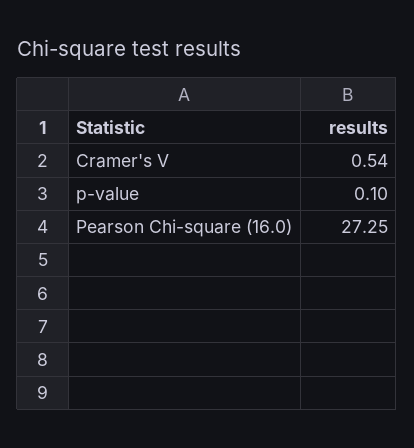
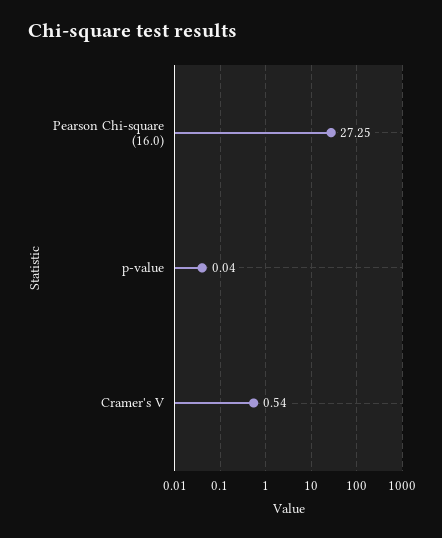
p-value: 0.1 -> 0.04

